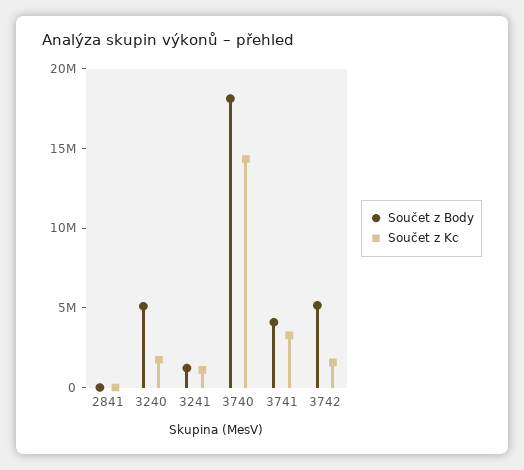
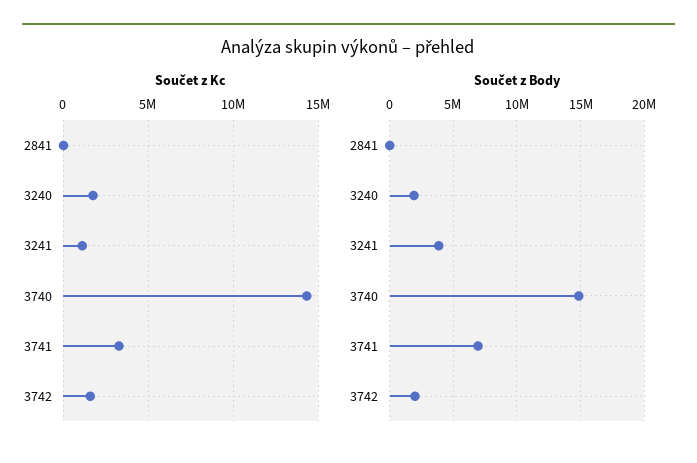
Součet z Body, 3240: 5000000 -> 2000000
Součet z Body, 3241: 1000000 -> 4000000
Součet z Body, 3740: 18000000 -> 15000000
Součet z Body, 3741: 4000000 -> 7000000
Součet z Body, 3742: 5000000 -> 2000000

